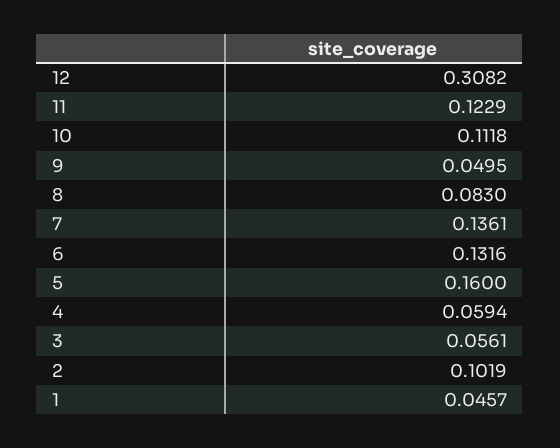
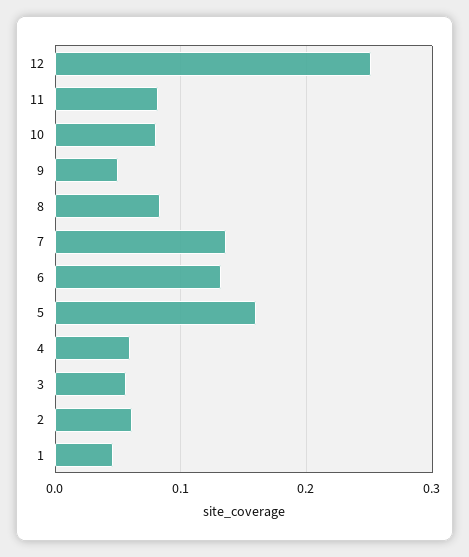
12: 0.3082 -> 0.25
11: 0.1229 -> 0.08
10: 0.1118 -> 0.08
2: 0.1019 -> 0.06

